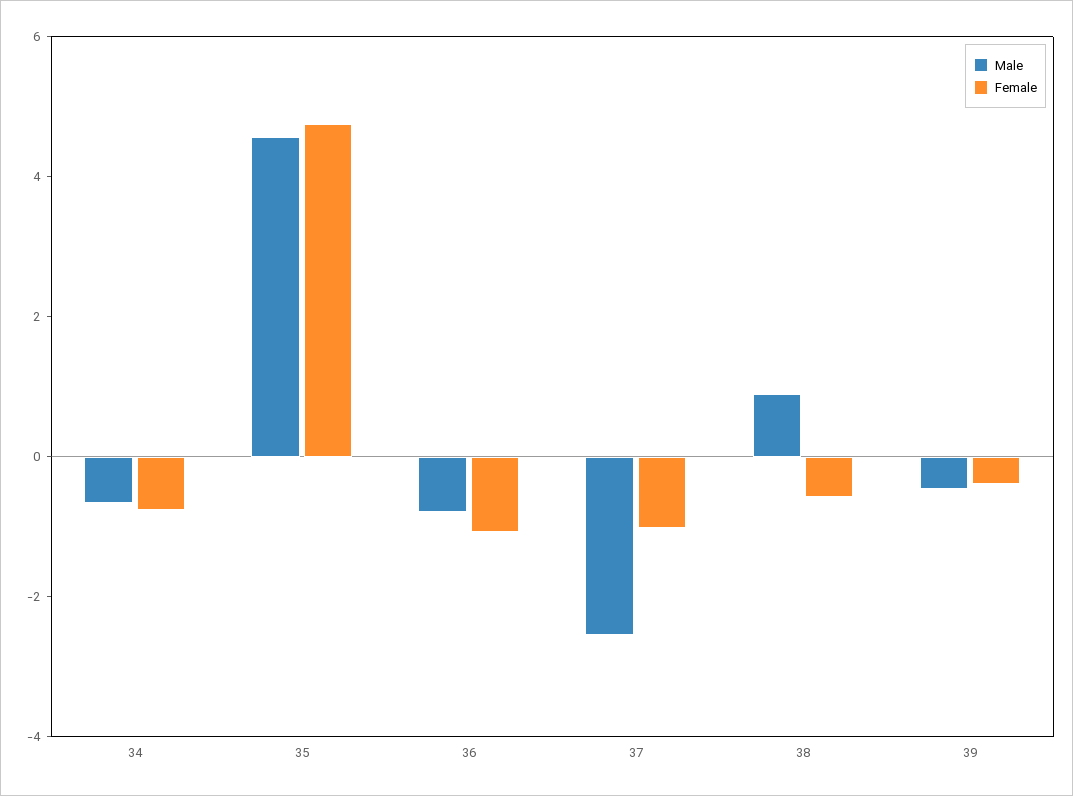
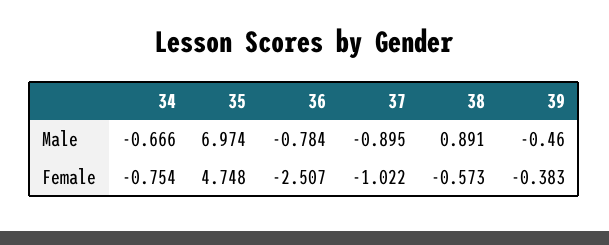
Male, 35: 4.5 -> 6.974
Female, 36: -1 -> -2.507
Male, 37: -2.5 -> -0.895

